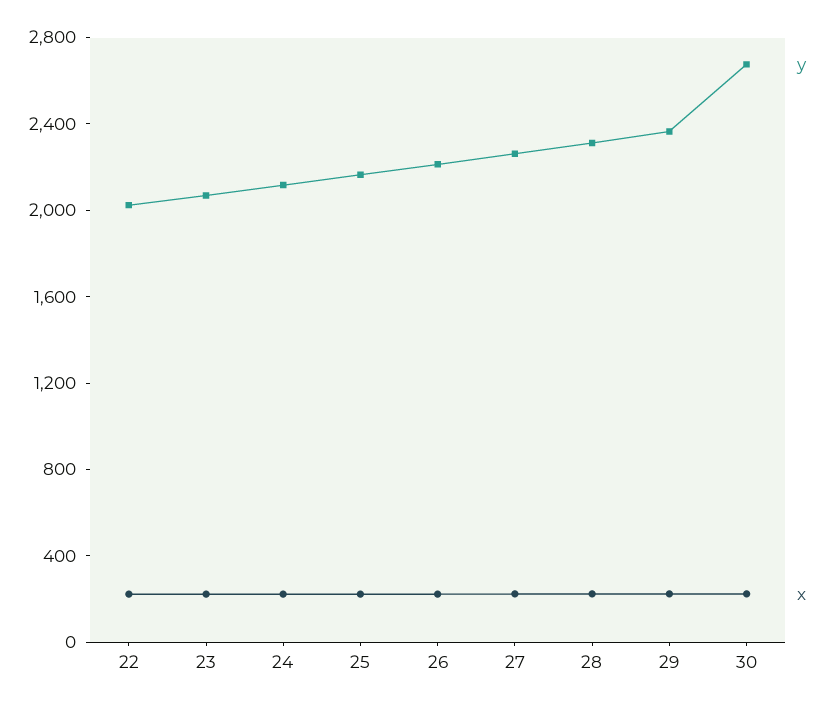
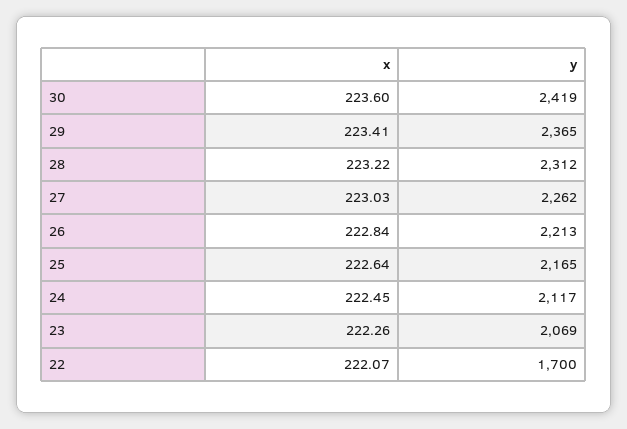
y, 22: 2000 -> 1700
y, 30: 2700 -> 2419

